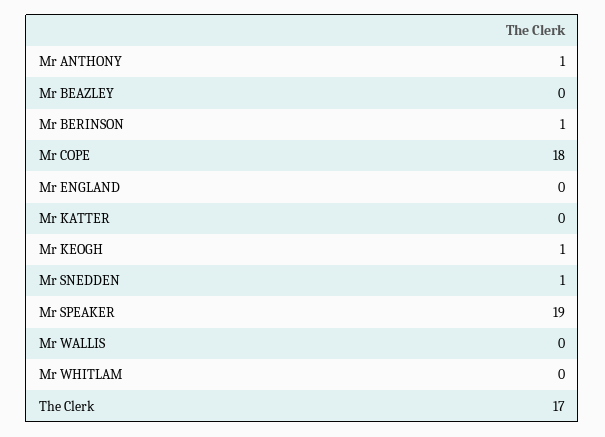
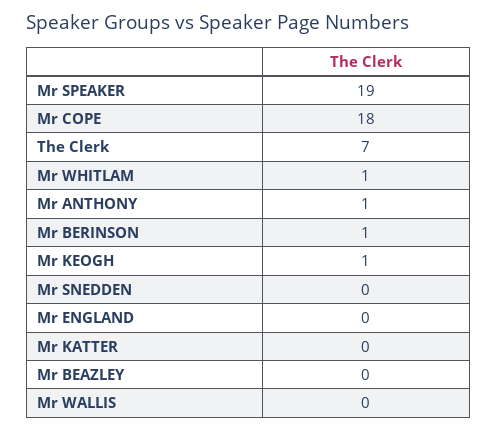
Mr SNEDDEN: 1 -> 0
Mr WHITLAM: 0 -> 1
The Clerk: 17 -> 7

